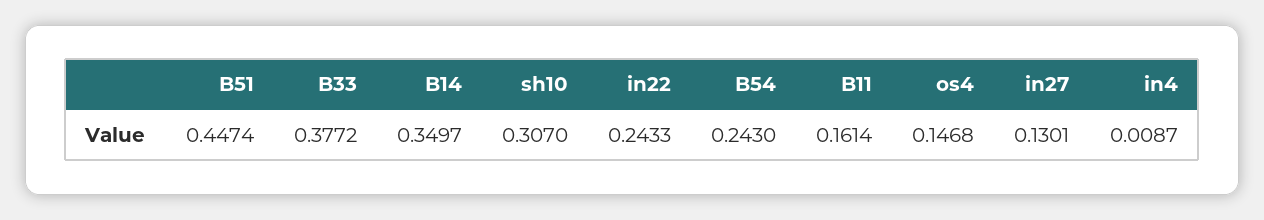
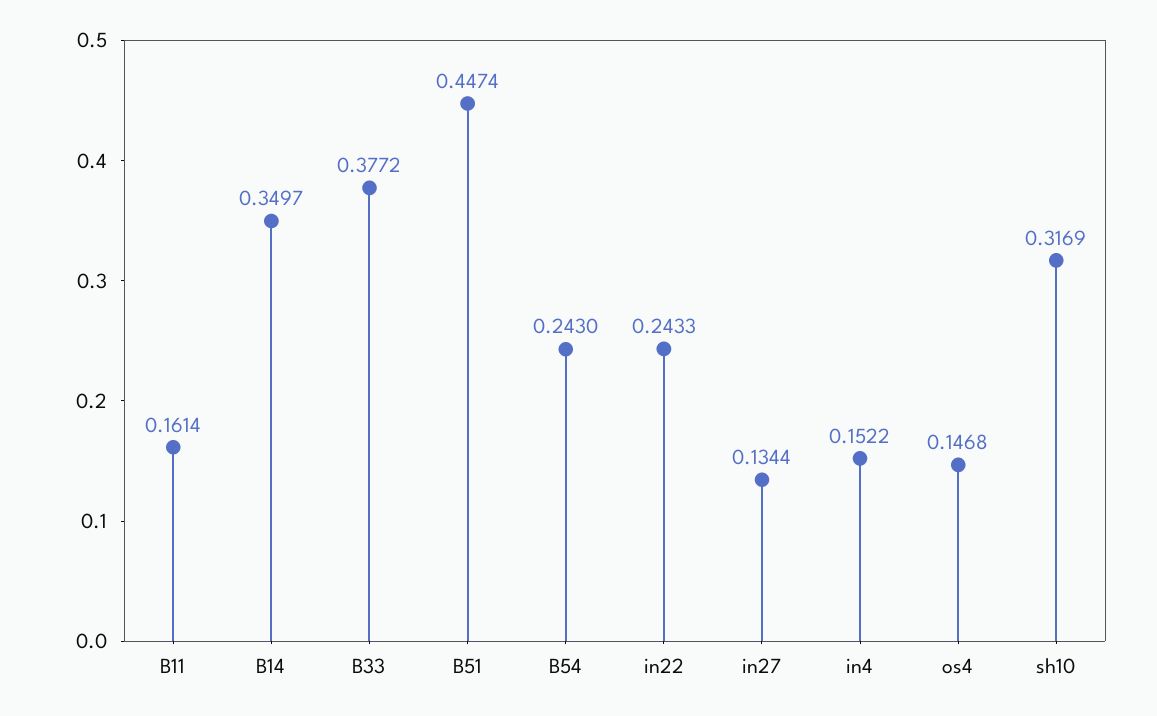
sh10: 0.307 -> 0.3169
in27: 0.1301 -> 0.1344
in4: 0.0087 -> 0.1522

